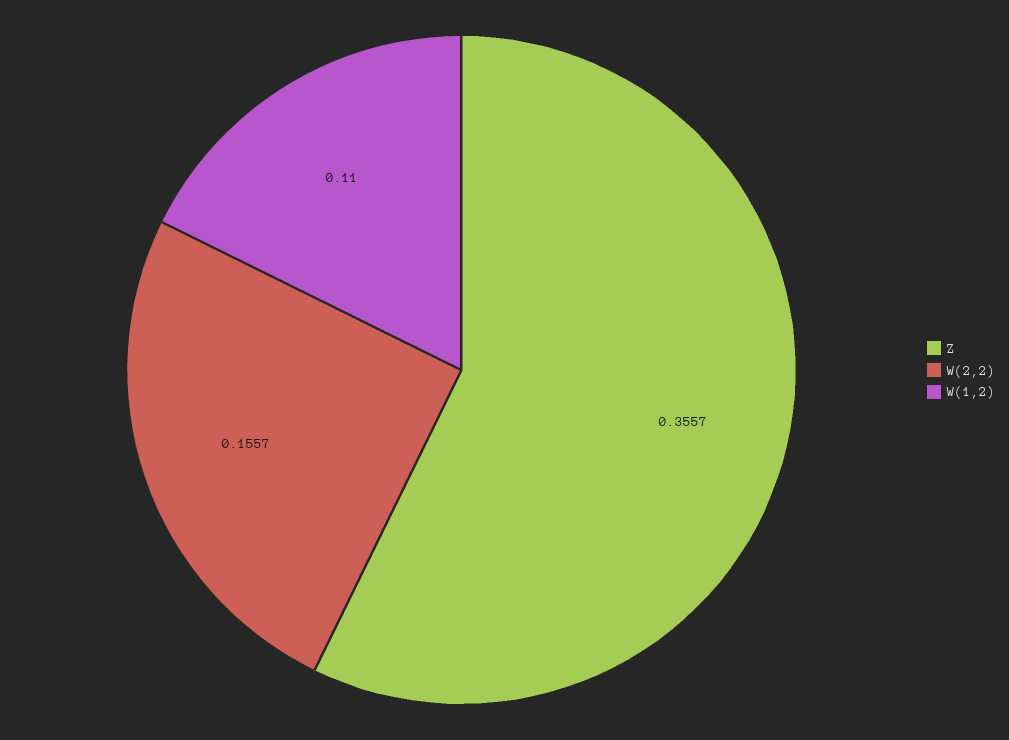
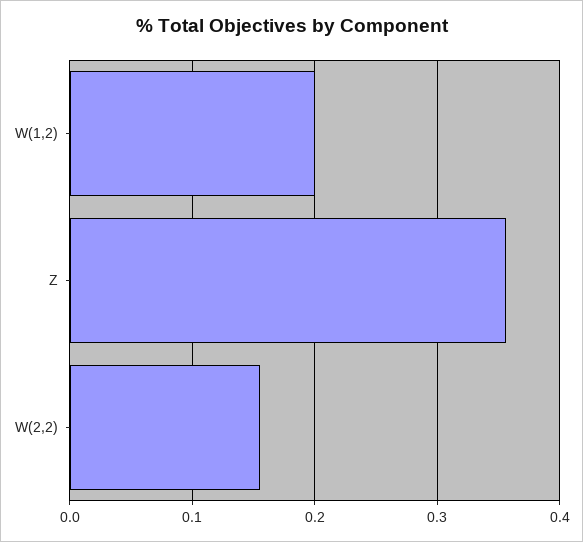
W(1,2): 0.11 -> 0.2

